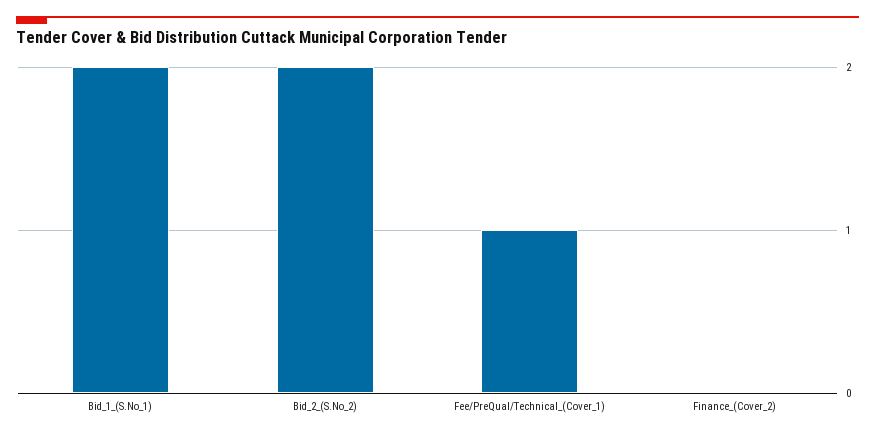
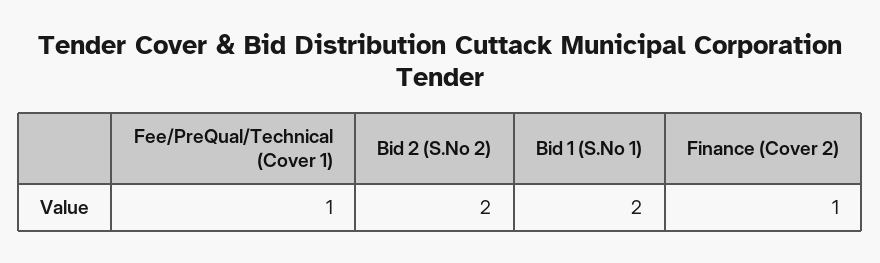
Finance_(Cover_2): 0 -> 1

